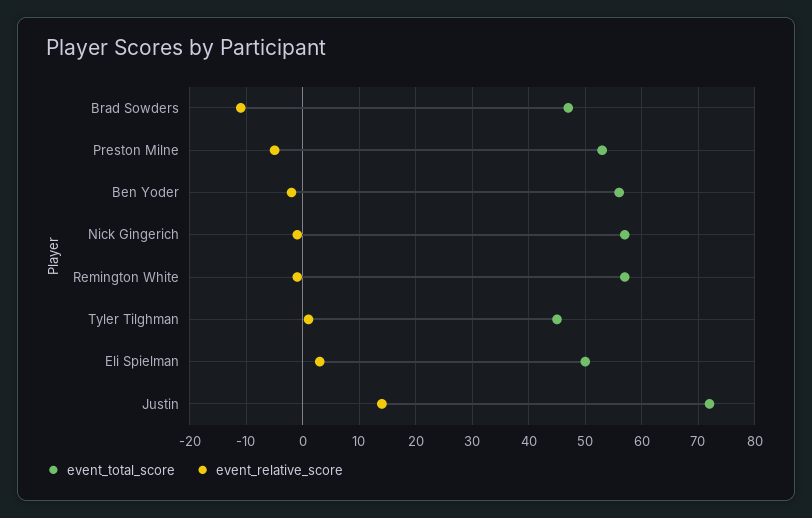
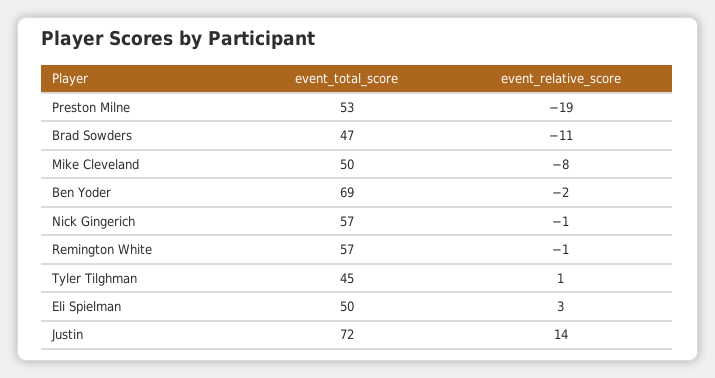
event_relative_score, Preston Milne: -5 -> -19
event_total_score, Ben Yoder: 55 -> 69
event_total_score, Mike Cleveland: none -> 50
event_relative_score, Mike Cleveland: none -> -8

